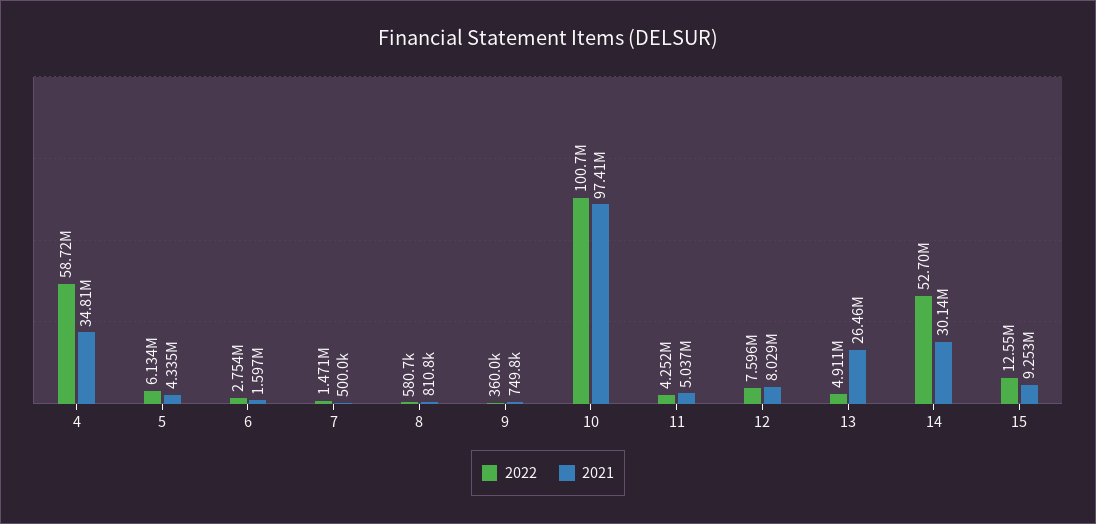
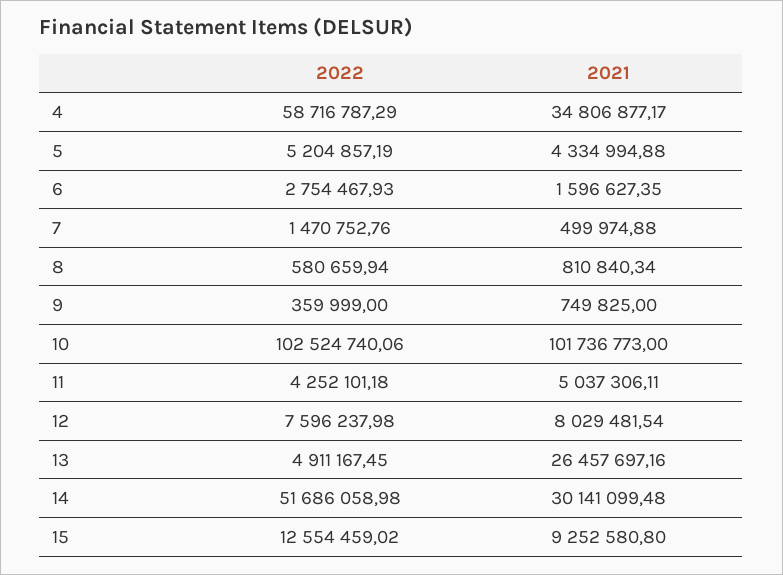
2022, 5: 6134000 -> 5204857.19
2022, 10: 100700000 -> 102524740.06
2021, 10: 97410000 -> 101736773
2022, 14: 52700000 -> 51686058.98

